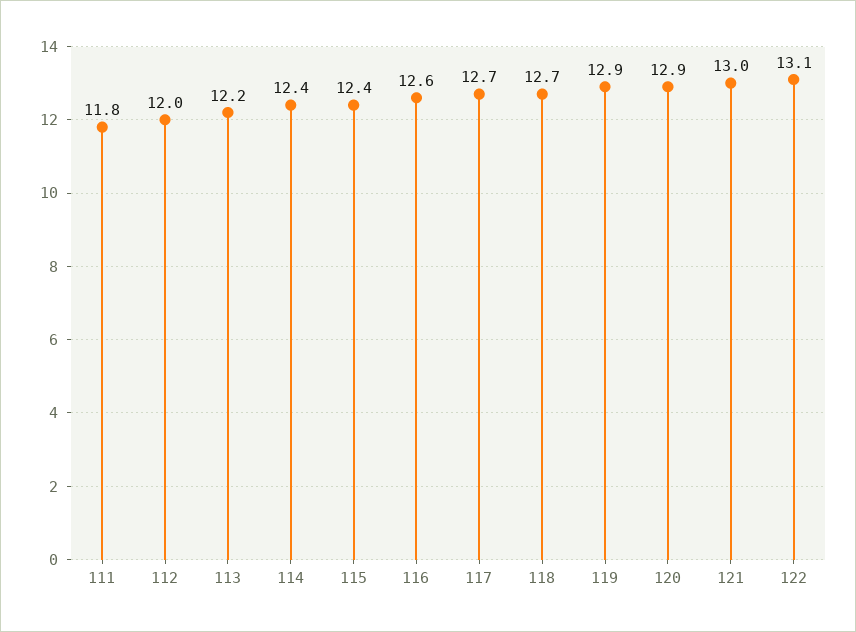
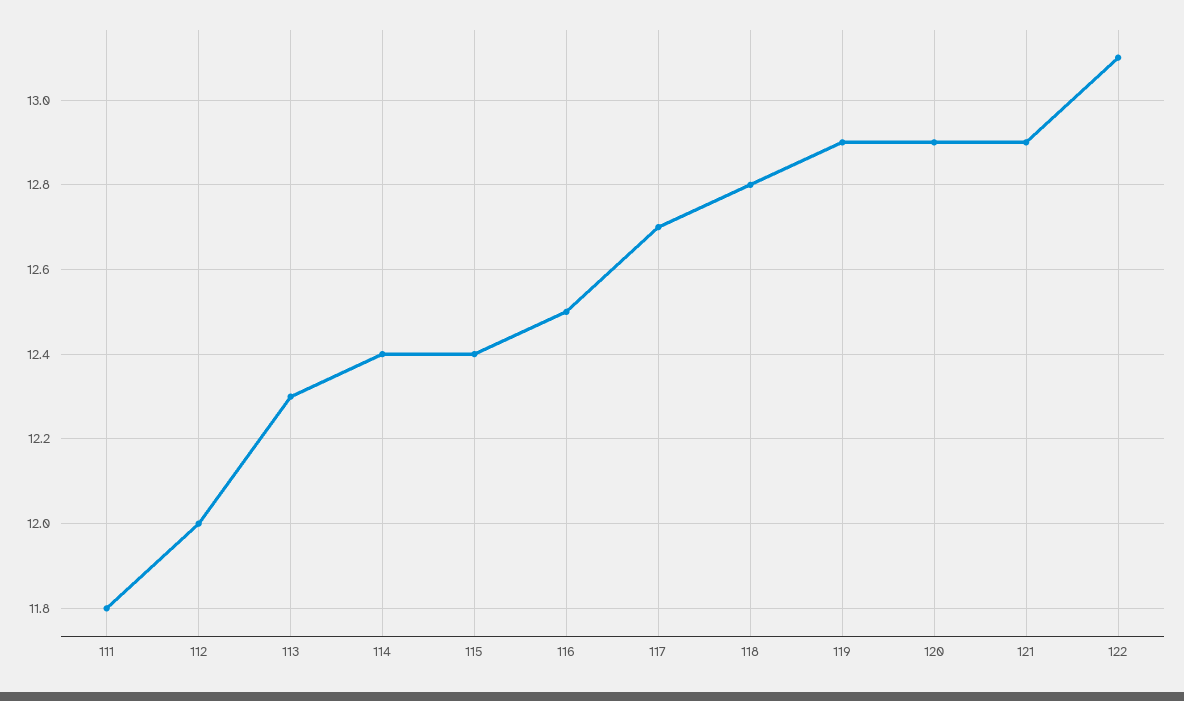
113: 12.2 -> 12.3
116: 12.6 -> 12.5
118: 12.7 -> 12.8
121: 13 -> 12.9

